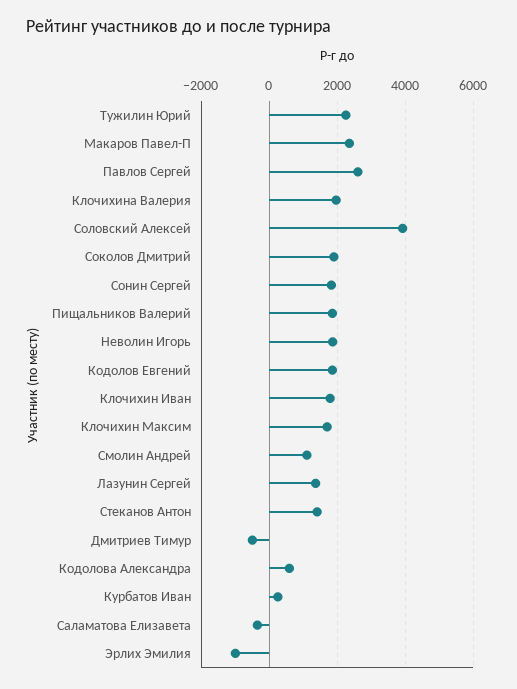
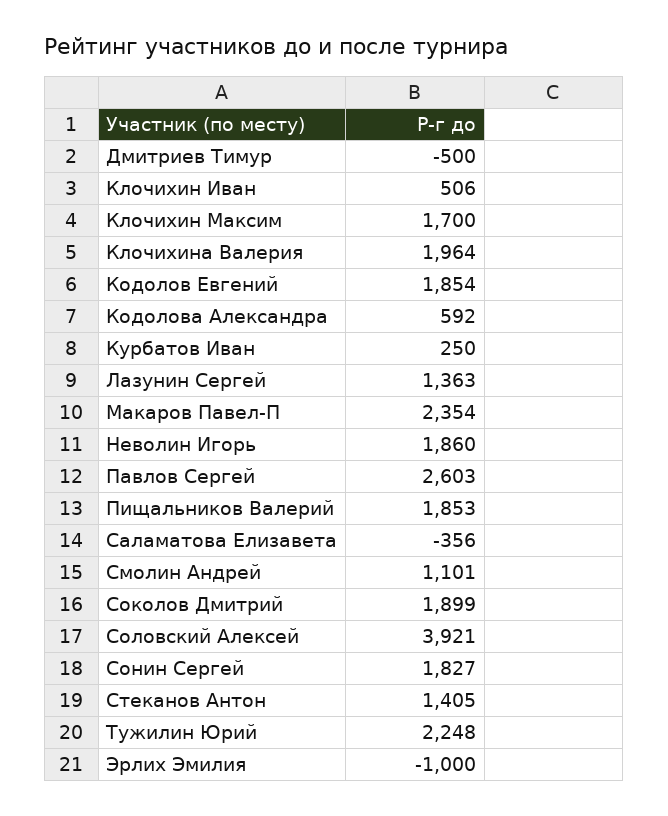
Клочихин Иван: 1800 -> 506

